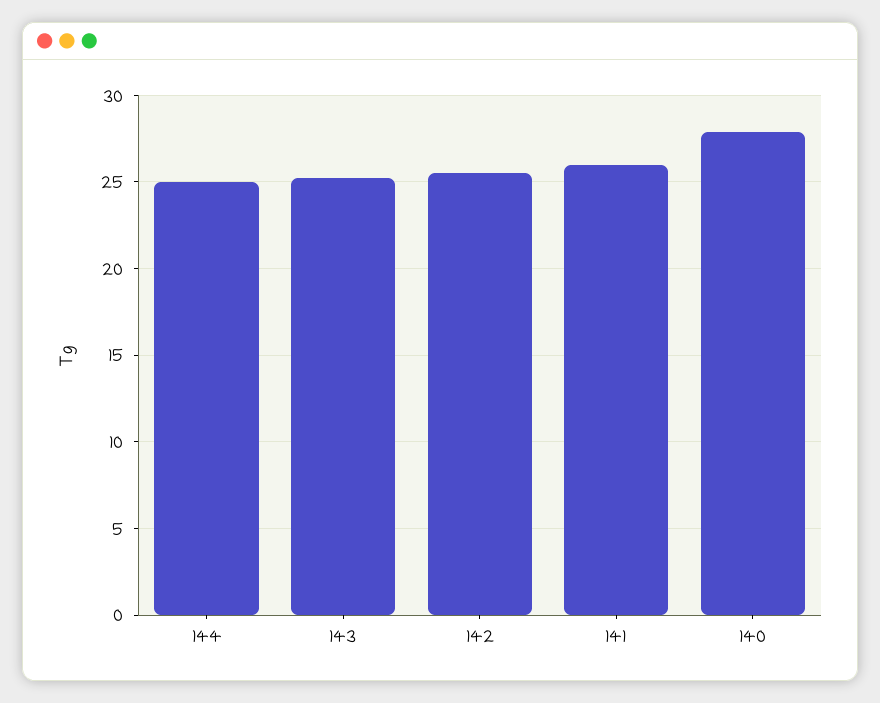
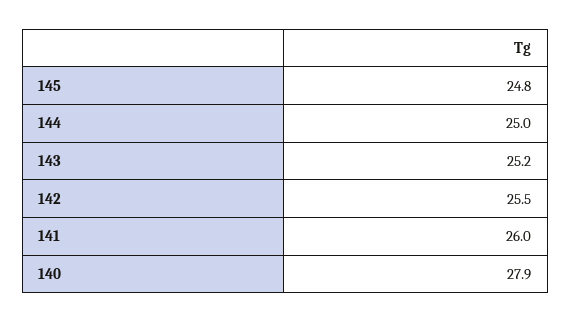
145: none -> 24.8

